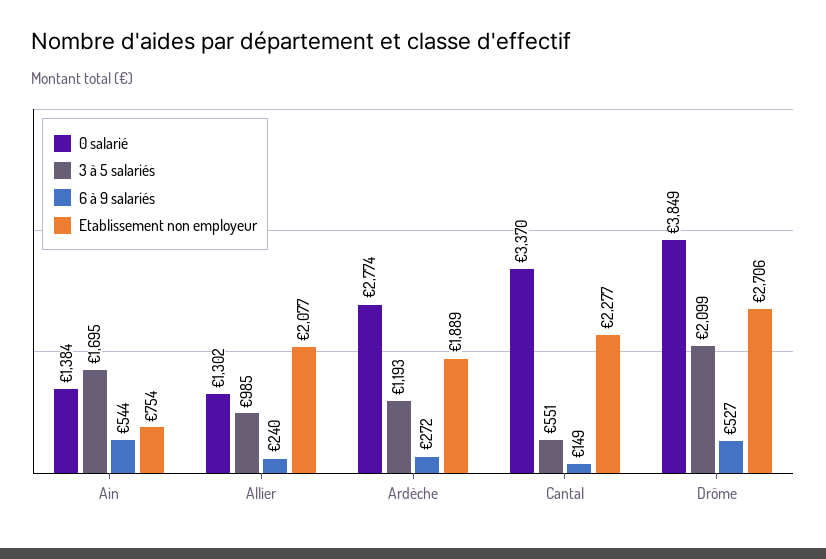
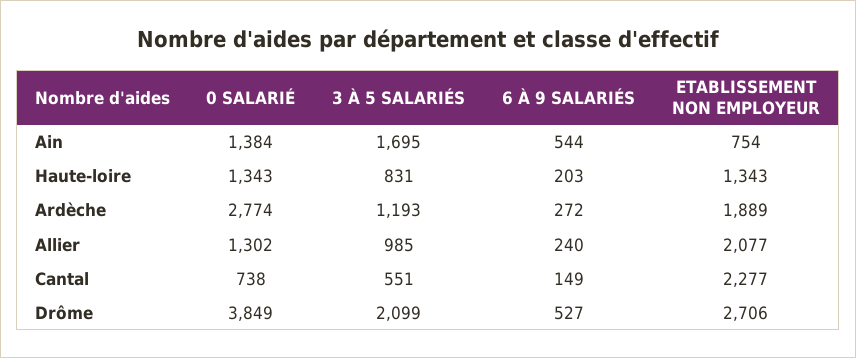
0 salarié, Cantal: 3370 -> 738
0 salarié, Haute-loire: none -> 1343
3 à 5 salariés, Haute-loire: none -> 831
6 à 9 salariés, Haute-loire: none -> 203
Etablissement non employeur, Haute-loire: none -> 1343

